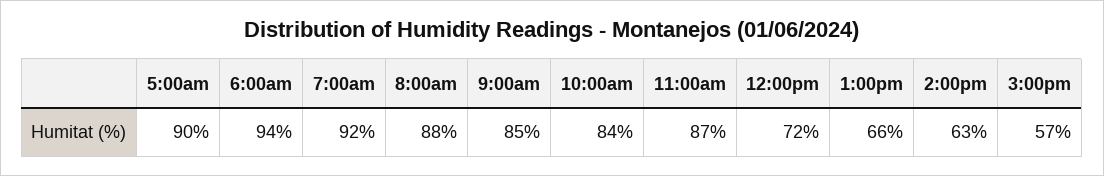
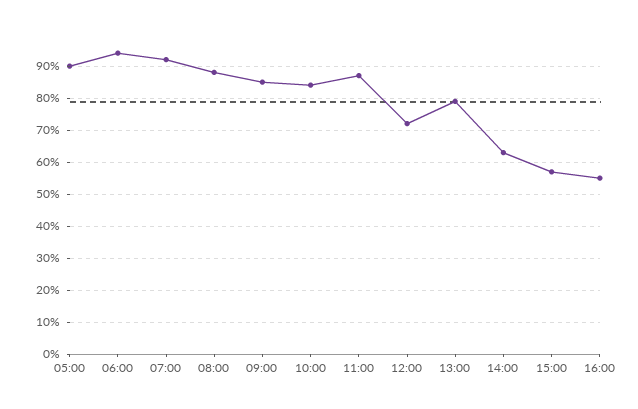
1:00pm: 66 -> 80
16:00: none -> 55

